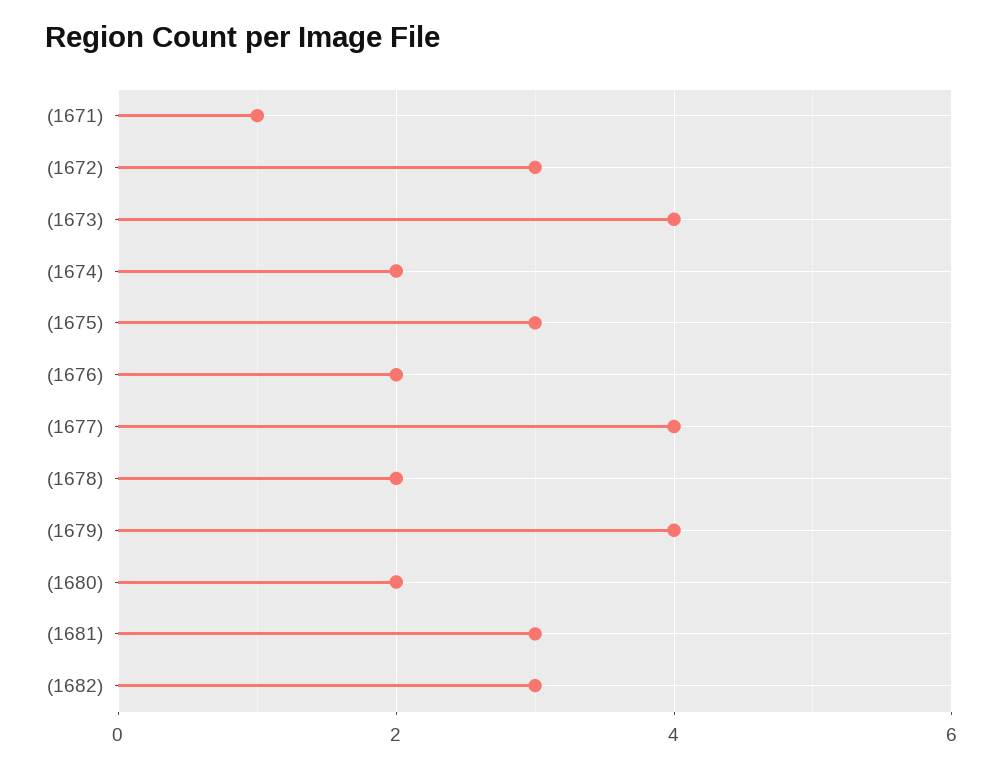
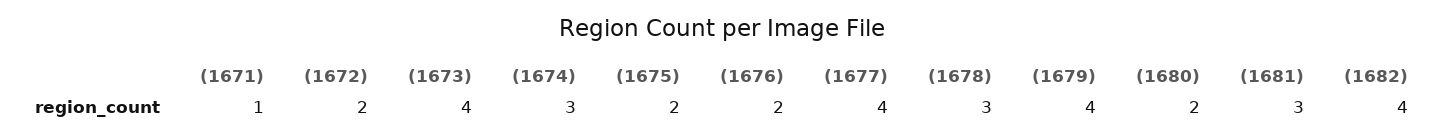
(1672): 3 -> 2
(1674): 2 -> 3
(1675): 3 -> 2
(1678): 2 -> 3
(1682): 3 -> 4

